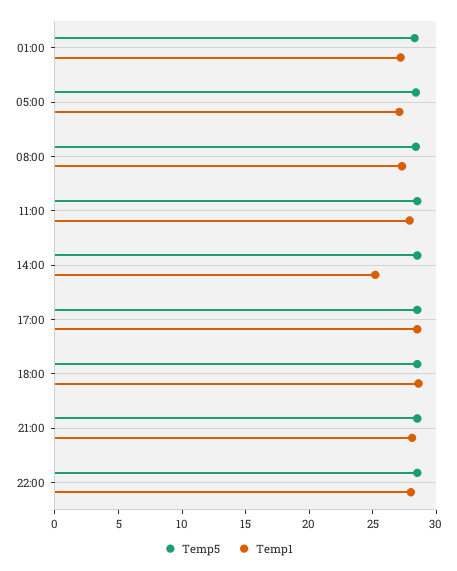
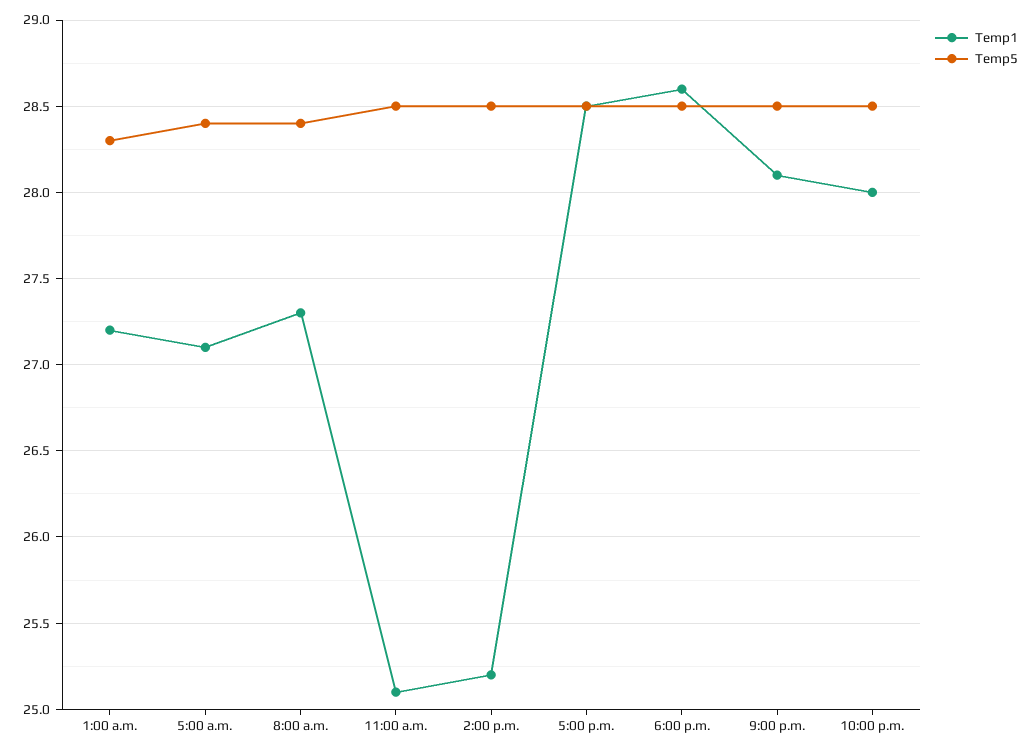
Temp1, 11:00: 28 -> 25.1

